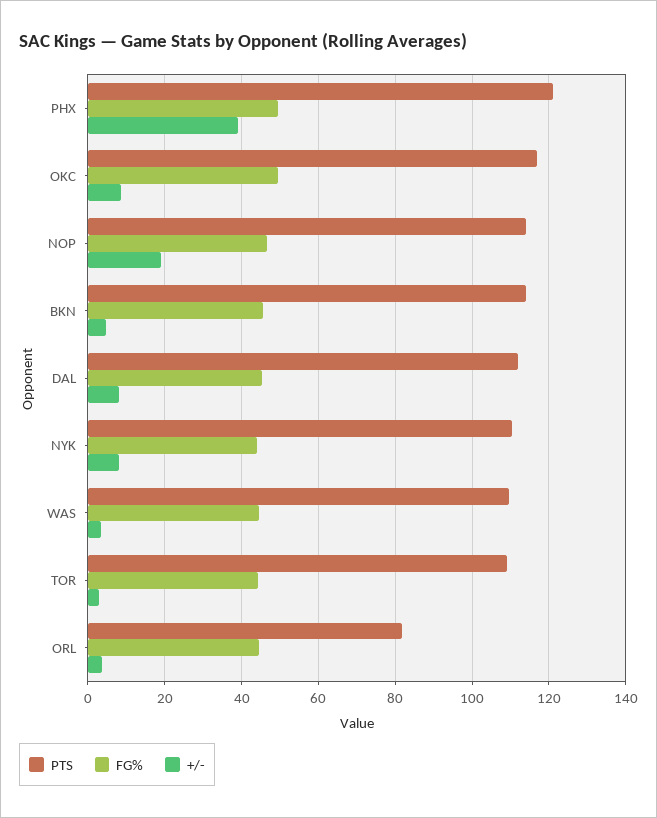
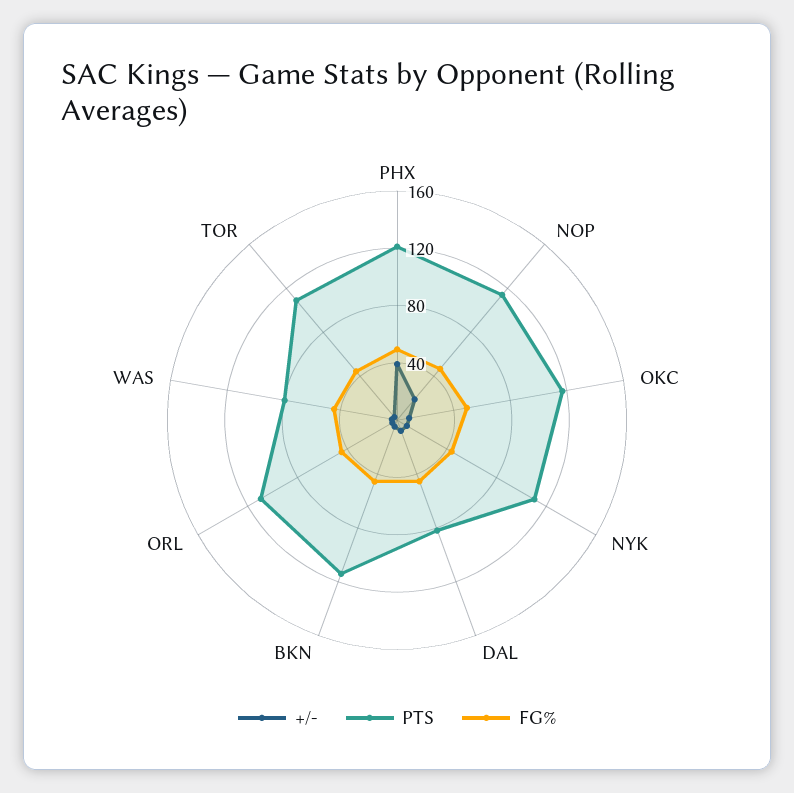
PTS, DAL: 112 -> 80
PTS, WAS: 110 -> 80
PTS, ORL: 82 -> 110

